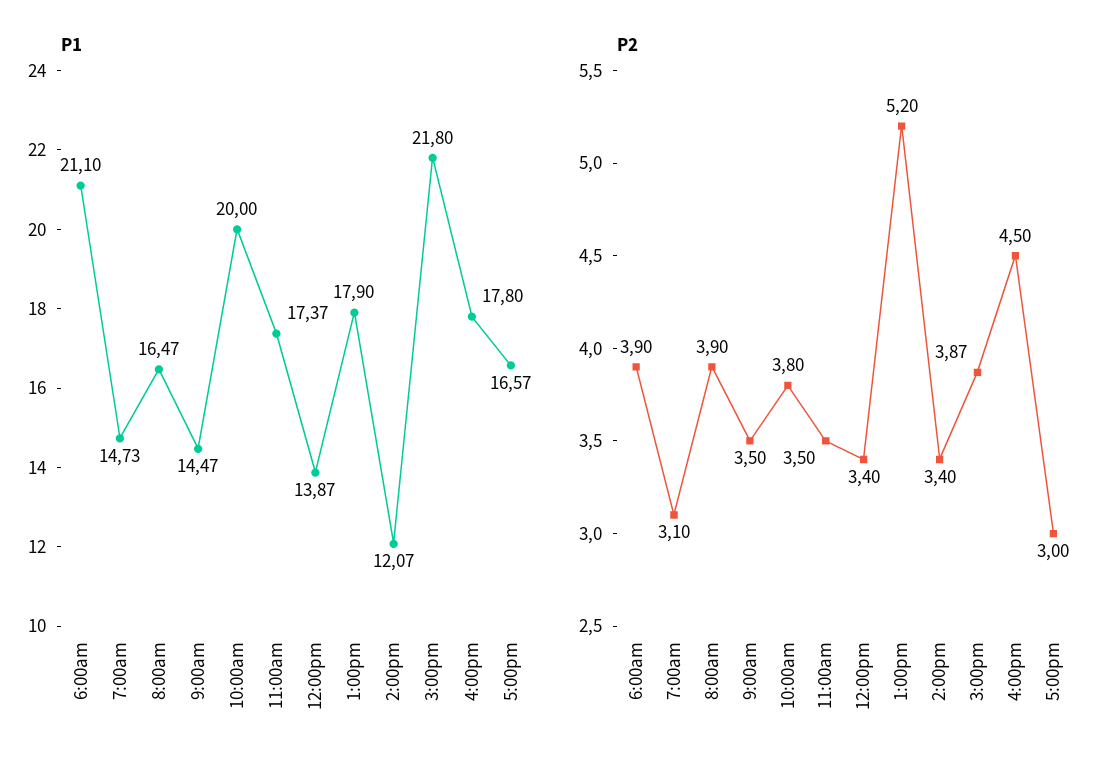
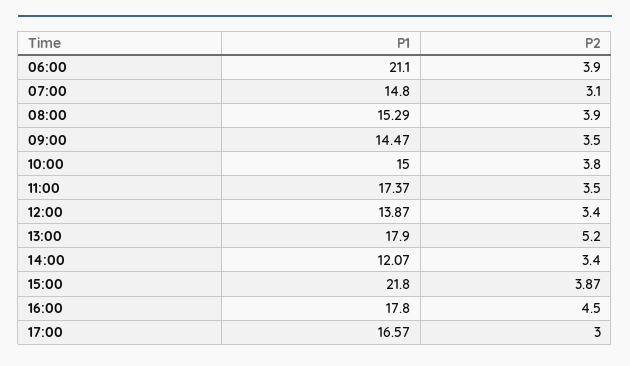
P1, 7:00am: 14.73 -> 14.8
P1, 8:00am: 16.47 -> 15.29
P1, 10:00am: 20 -> 15

